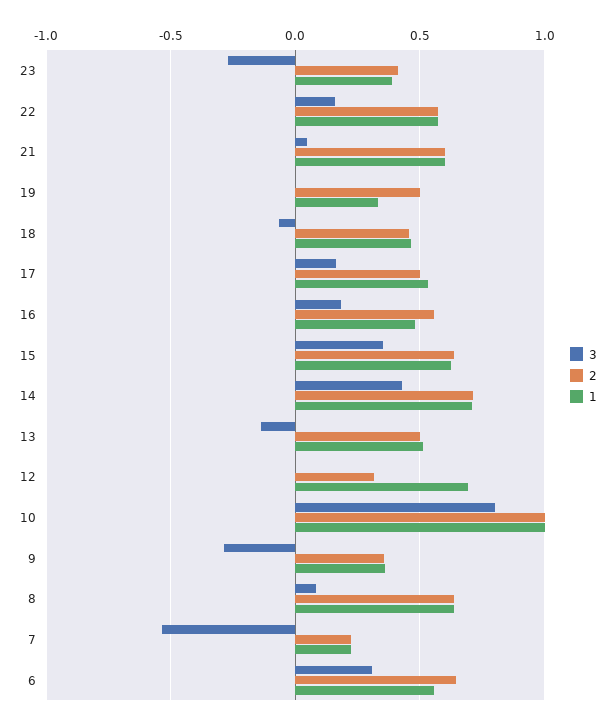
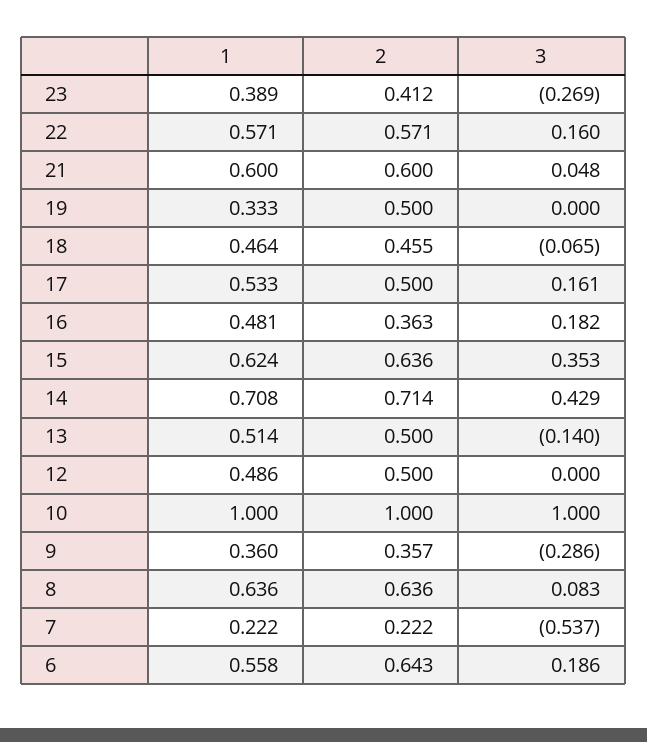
2, 16: 0.55 -> 0.363
2, 12: 0.3 -> 0.5
1, 12: 0.7 -> 0.486
3, 10: 0.8 -> 1
3, 6: 0.3 -> 0.186

